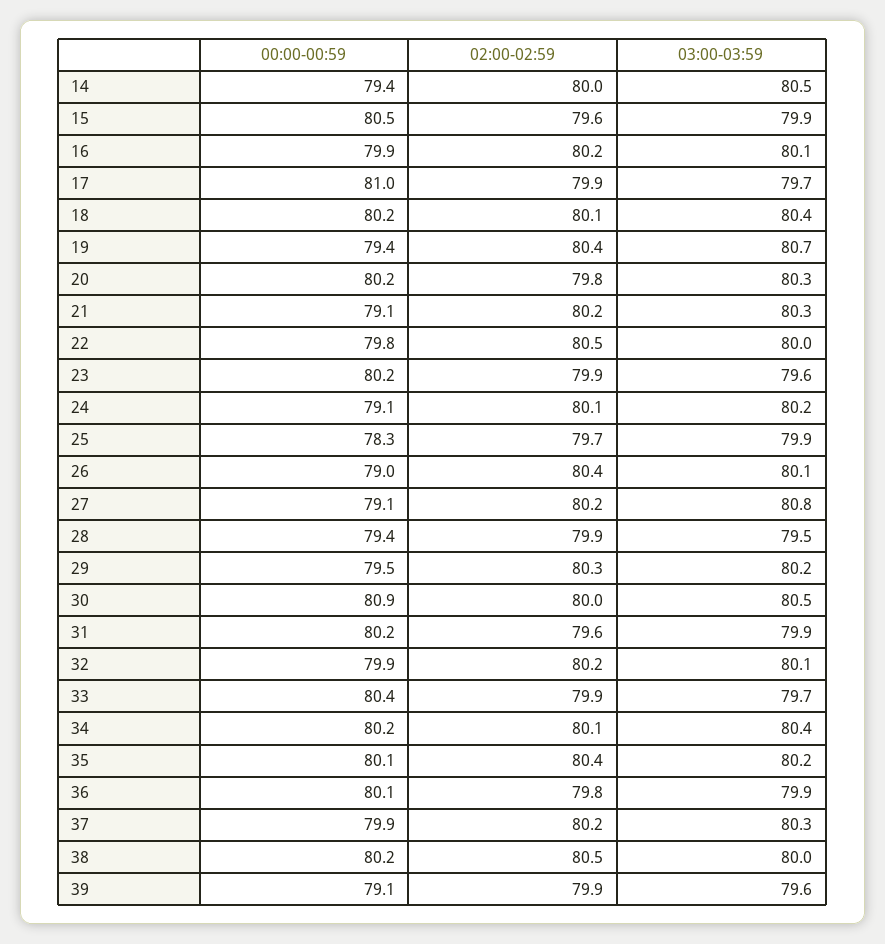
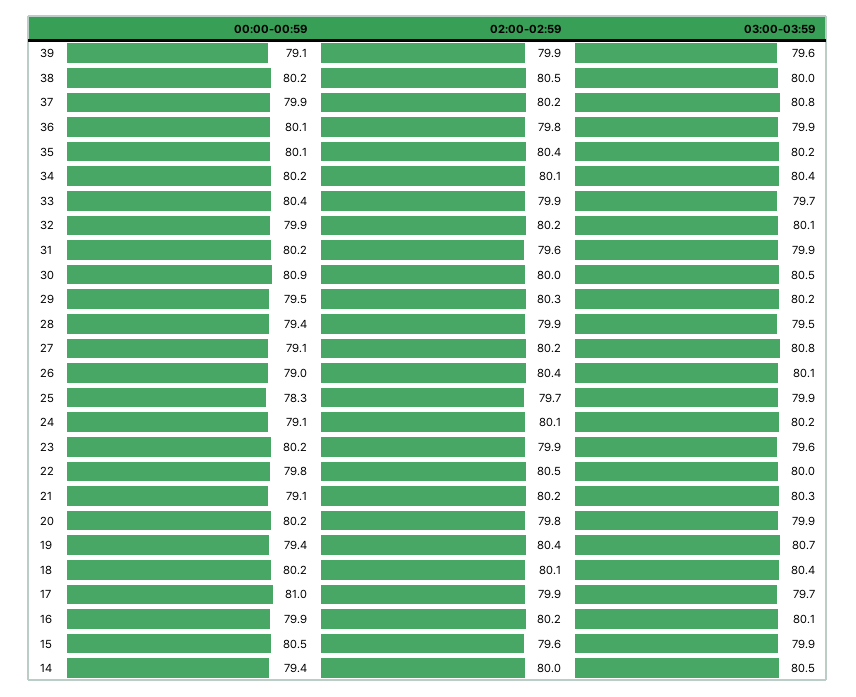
03:00-03:59, 20: 80.3 -> 79.9
03:00-03:59, 37: 80.3 -> 80.8

